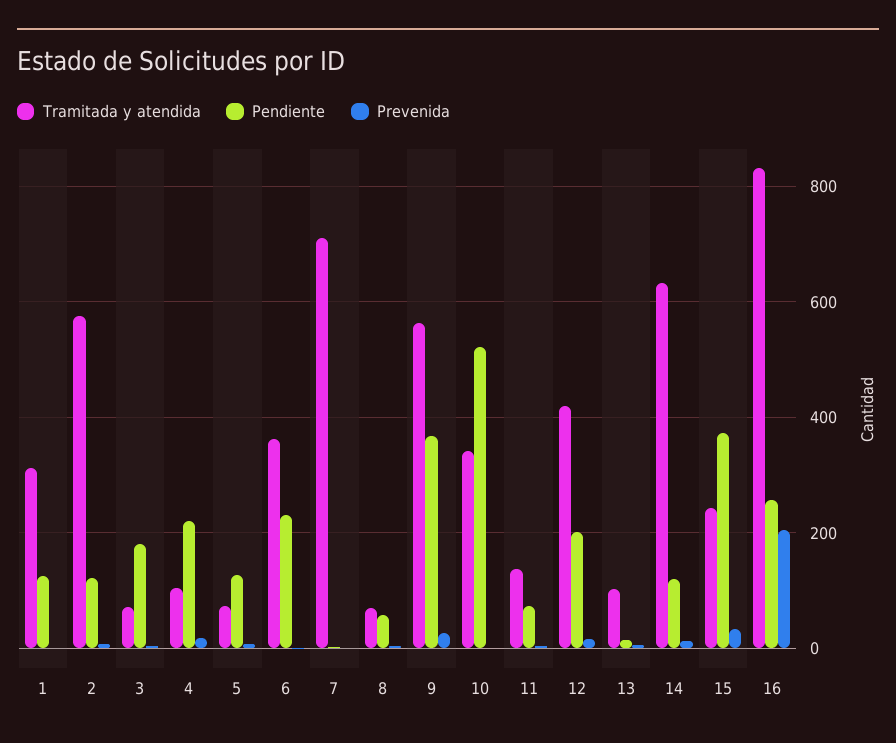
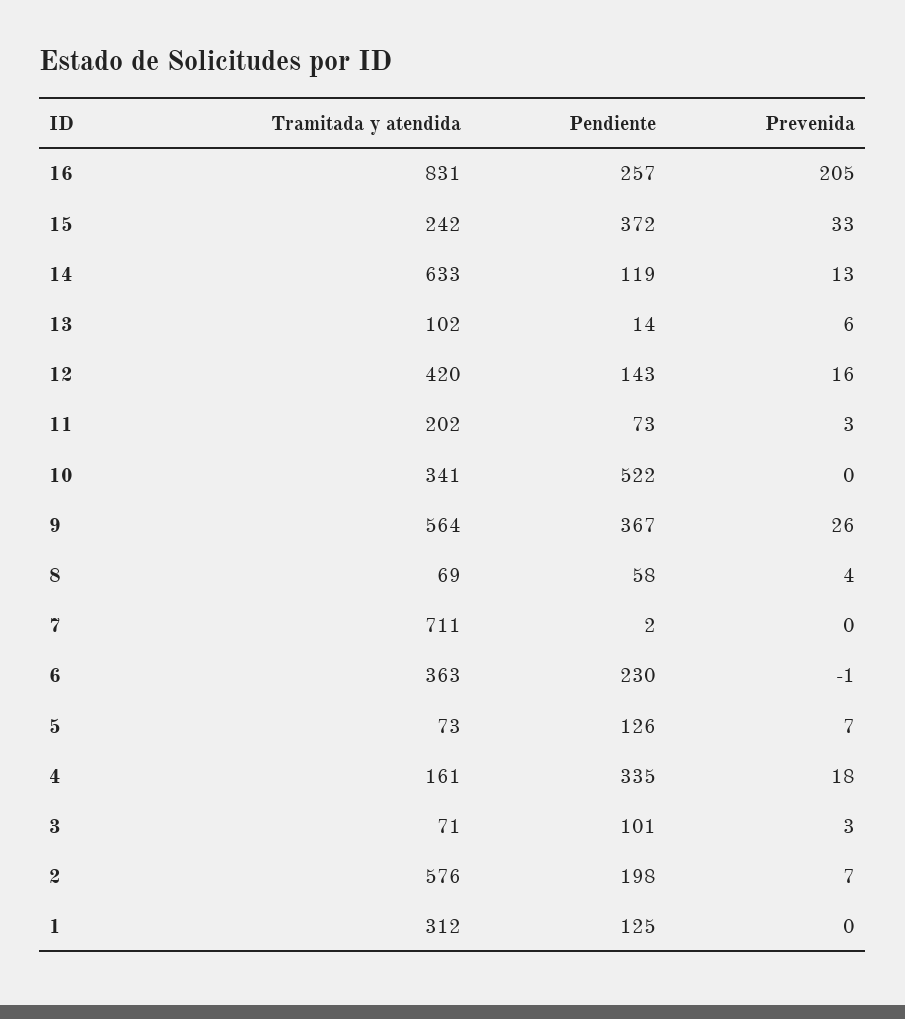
Pendiente, 2: 120 -> 198
Pendiente, 3: 180 -> 101
Tramitada y atendida, 4: 100 -> 161
Pendiente, 4: 220 -> 335
Tramitada y atendida, 11: 140 -> 202
Pendiente, 12: 200 -> 143

